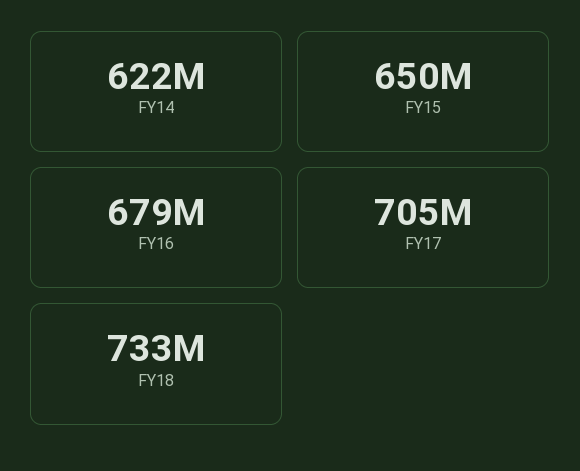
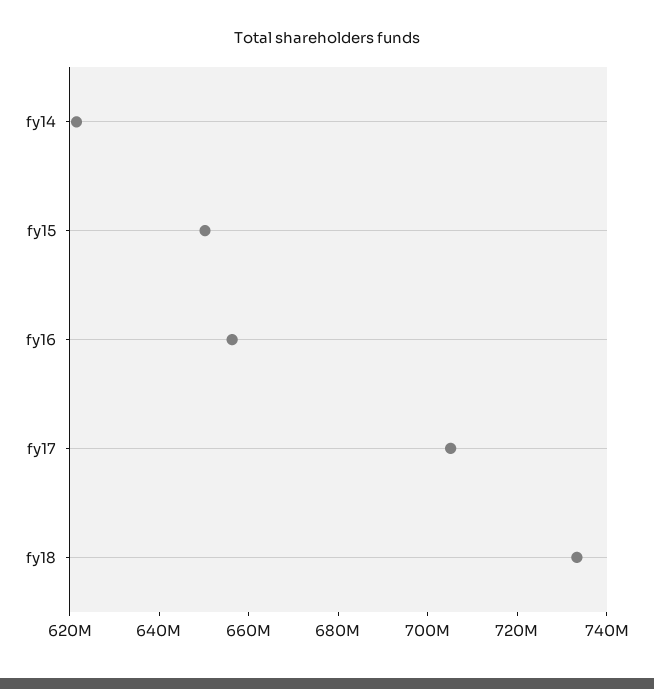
FY16: 679000000 -> 655000000

